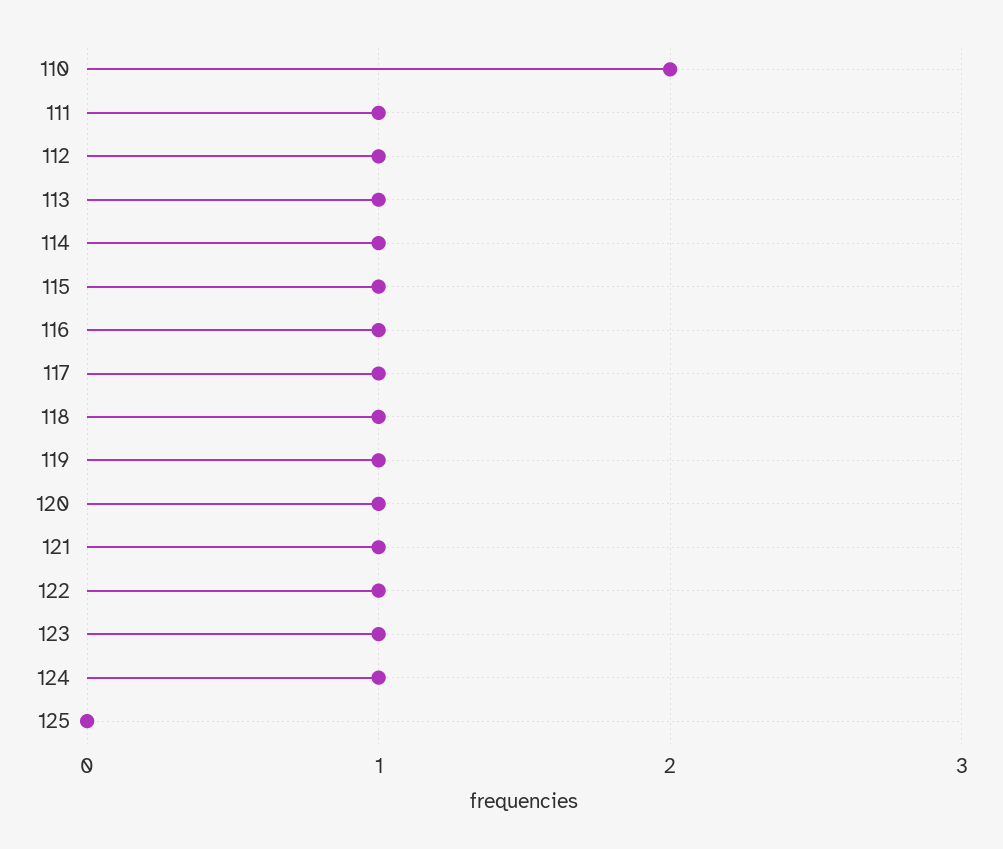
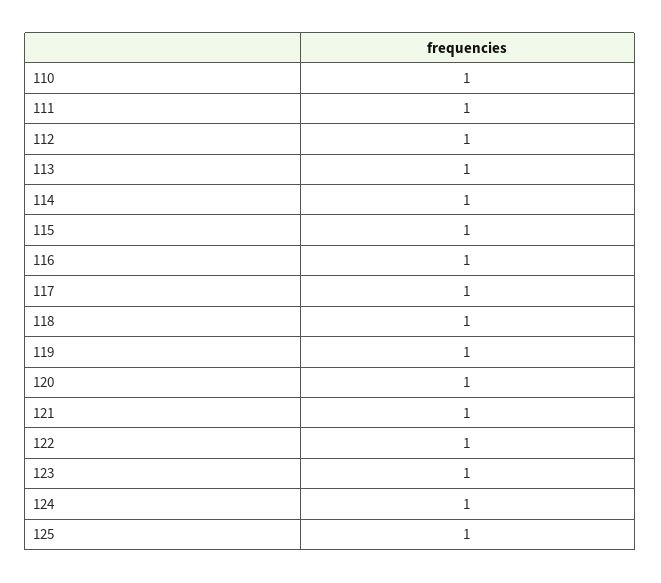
110: 2 -> 1
125: 0 -> 1

